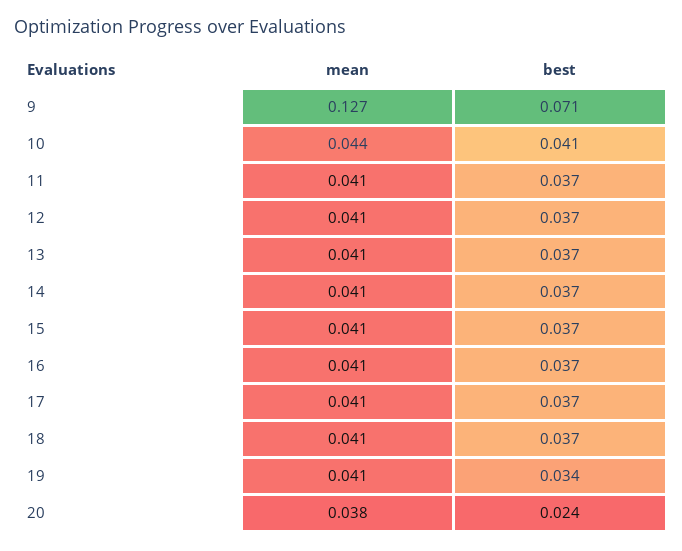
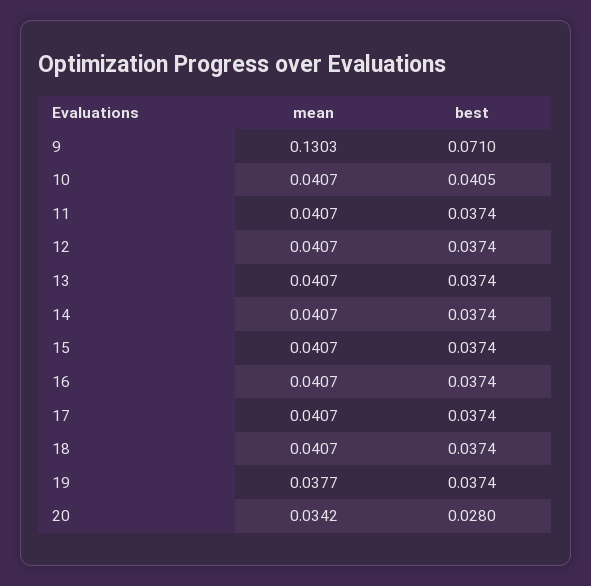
mean, 9: 0.127 -> 0.1303
mean, 10: 0.044 -> 0.0407
mean, 19: 0.041 -> 0.0377
best, 19: 0.034 -> 0.0374
mean, 20: 0.038 -> 0.0342
best, 20: 0.024 -> 0.028

